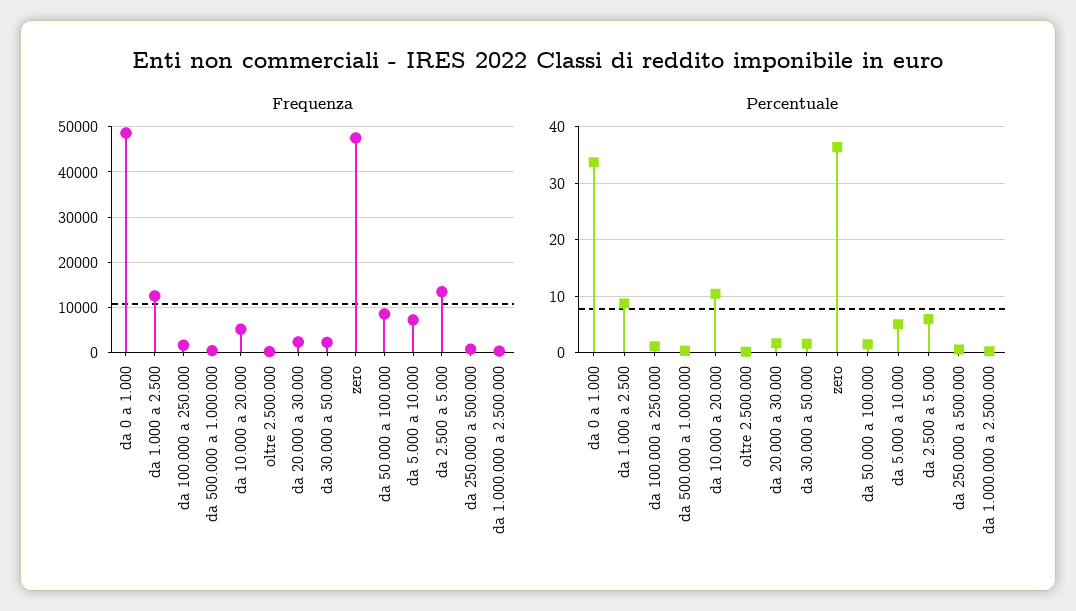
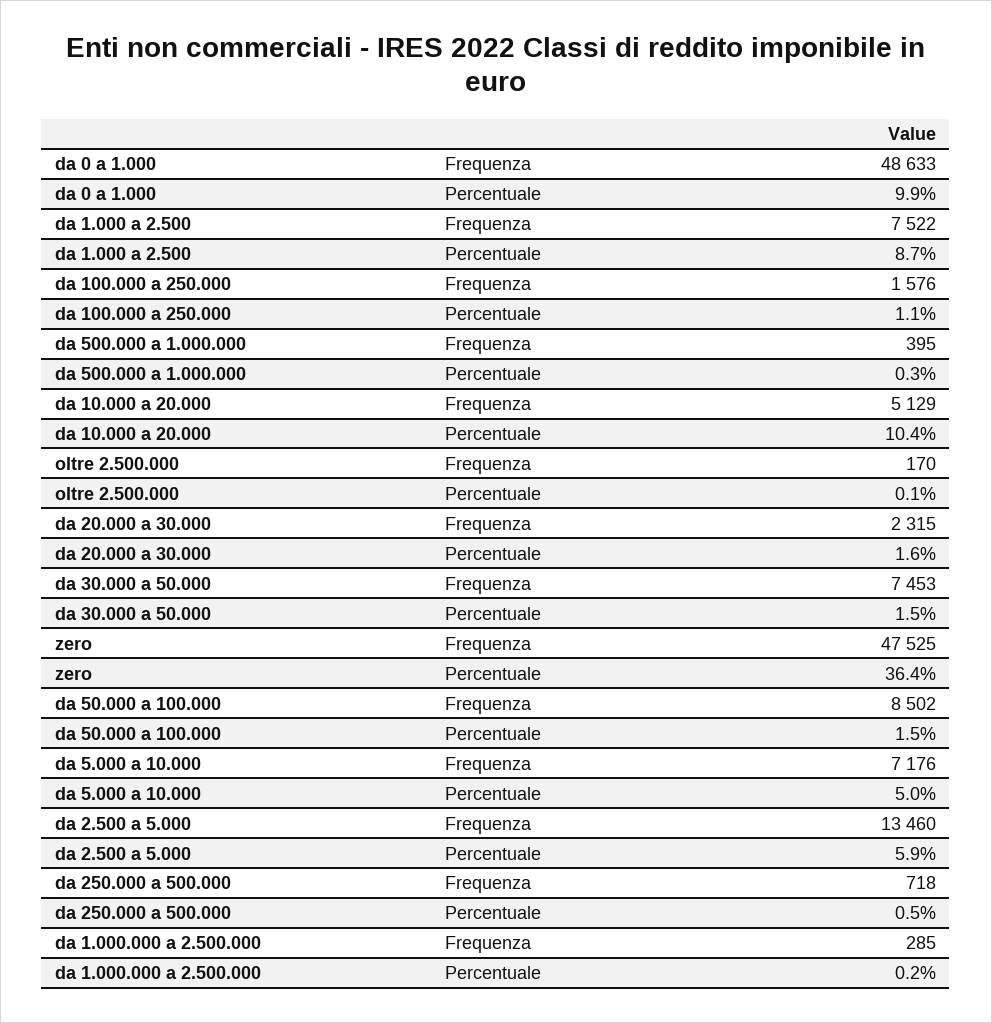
Frequenza, da 1.000 a 2.500: 12000 -> 7522
Frequenza, da 30.000 a 50.000: 2000 -> 7453
Percentuale, da 0 a 1.000: 34 -> 9.9

